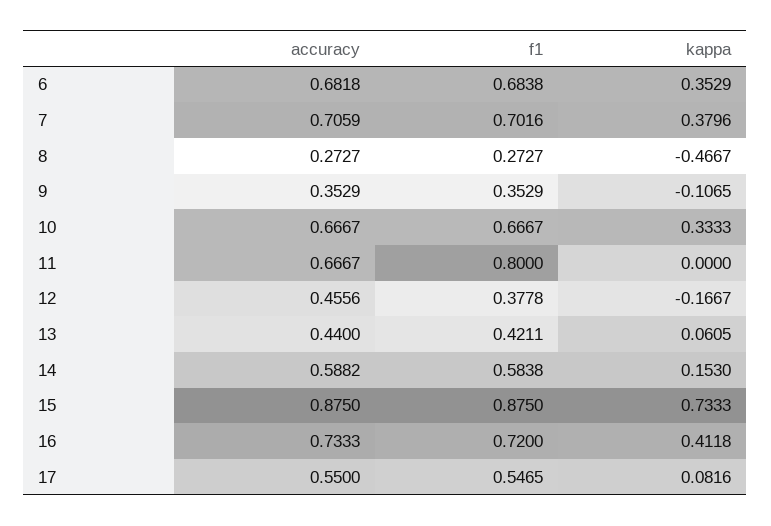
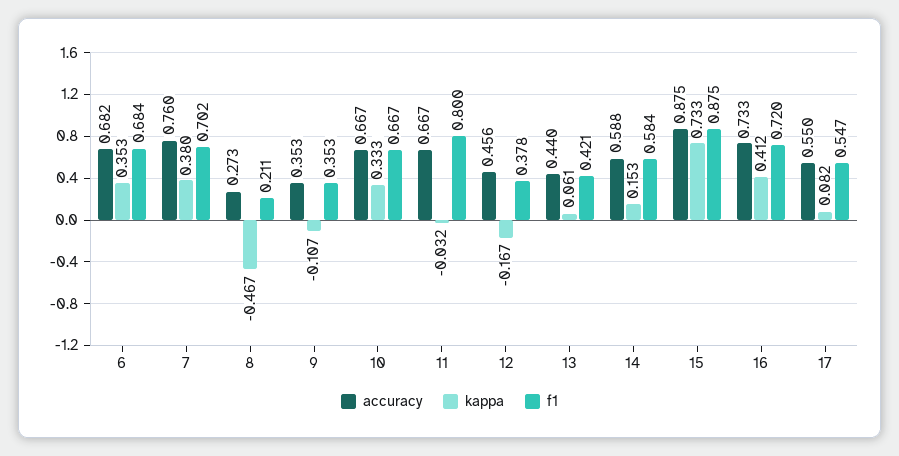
accuracy, 7: 0.7059 -> 0.76
f1, 8: 0.2727 -> 0.211
kappa, 11: 0 -> -0.032

